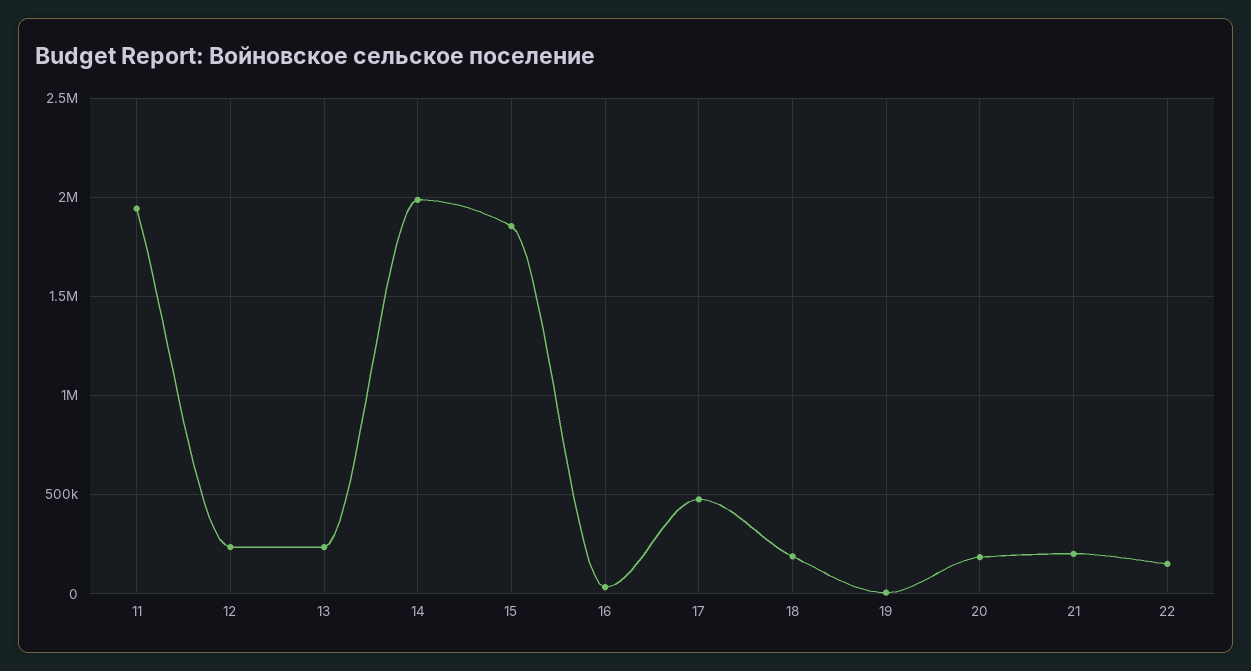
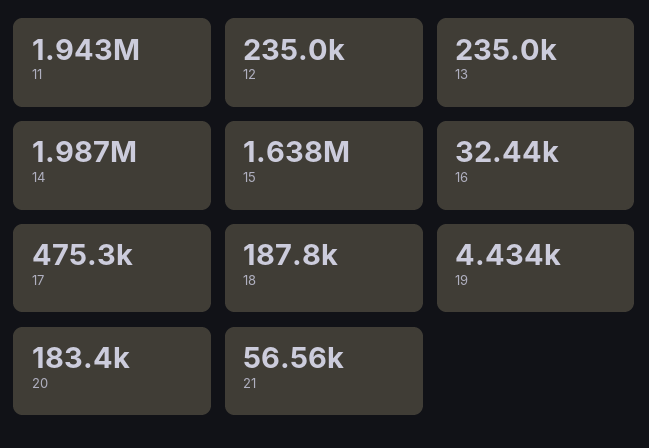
15: 1850000 -> 1638000
21: 200000 -> 56560
22: 150000 -> none

